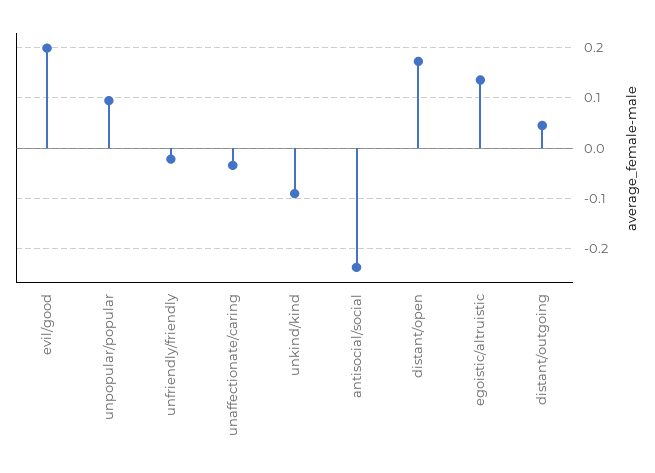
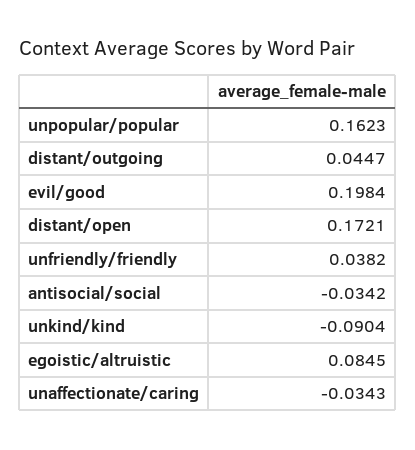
unpopular/popular: 0.1 -> 0.1623
unfriendly/friendly: -0.02 -> 0.0382
antisocial/social: -0.24 -> -0.0342
egoistic/altruistic: 0.14 -> 0.0845

